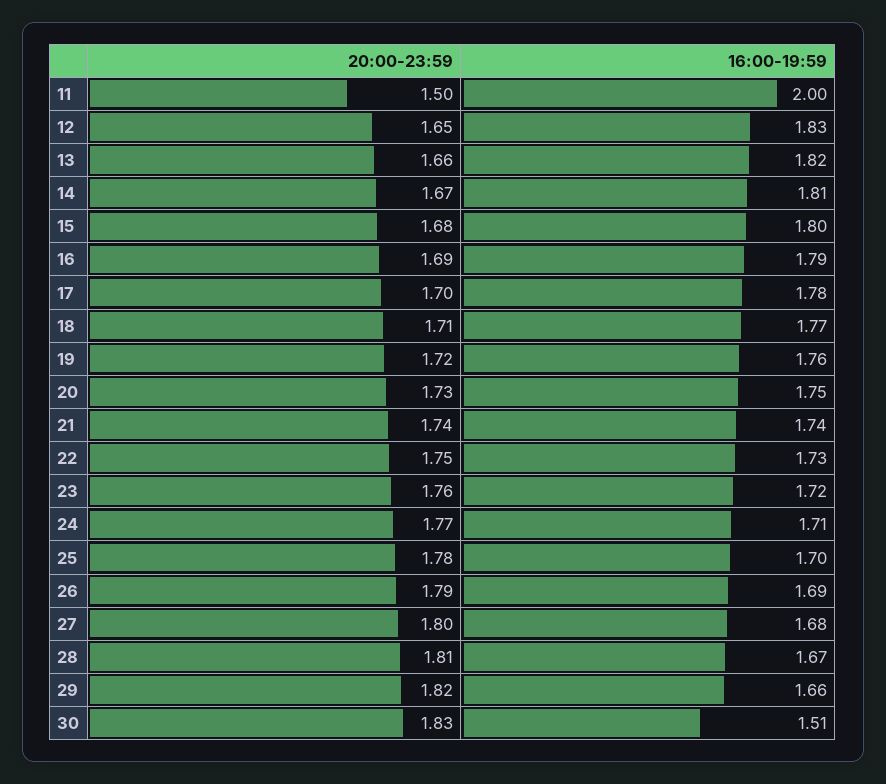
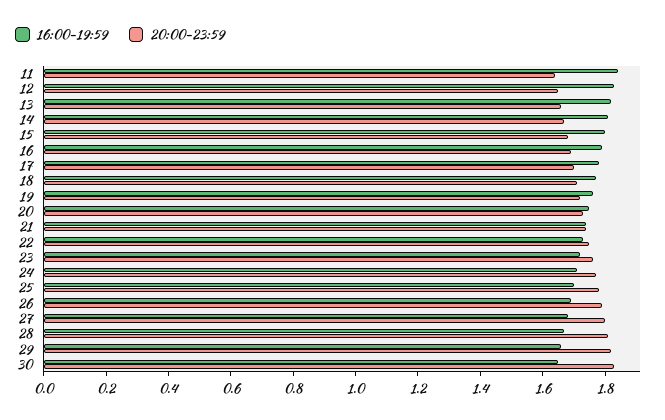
20:00-23:59, 11: 1.5 -> 1.65
16:00-19:59, 11: 2 -> 1.85
16:00-19:59, 30: 1.51 -> 1.65

